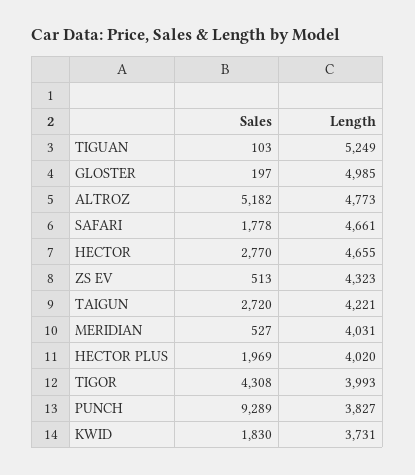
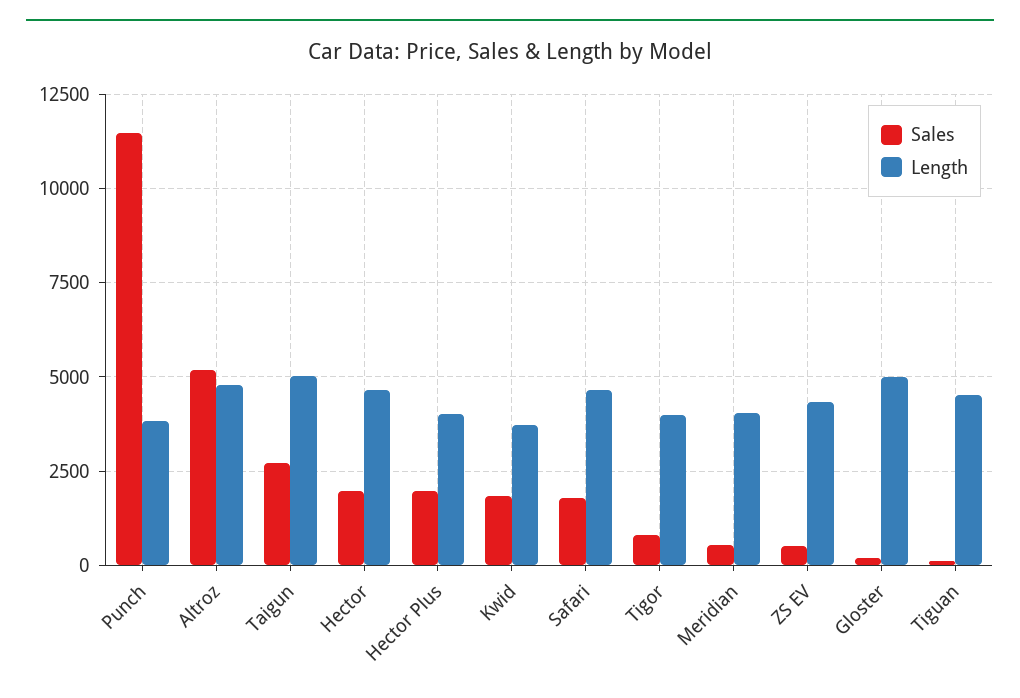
Length, TIGUAN: 5249 -> 4500
Sales, HECTOR: 2770 -> 2000
Length, TAIGUN: 4221 -> 5000
Sales, TIGOR: 4308 -> 750
Sales, PUNCH: 9289 -> 11500

